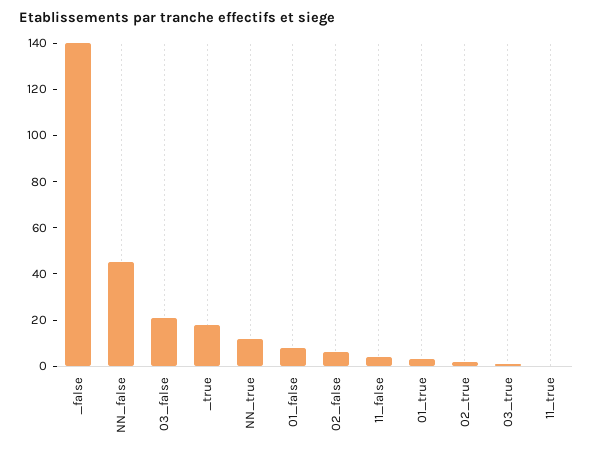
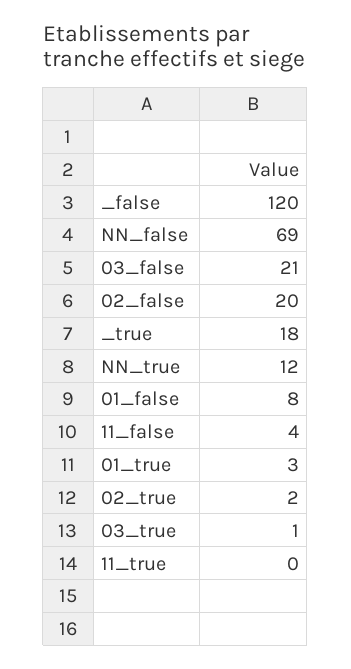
_false: 140 -> 120
NN_false: 45 -> 69
02_false: 5 -> 20

